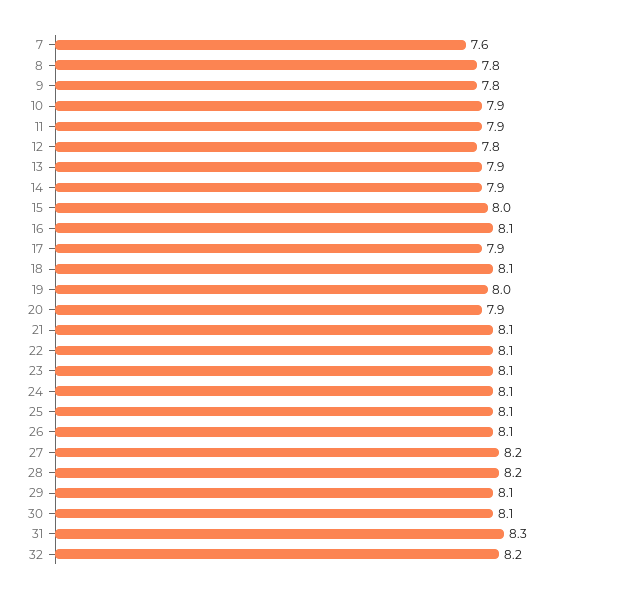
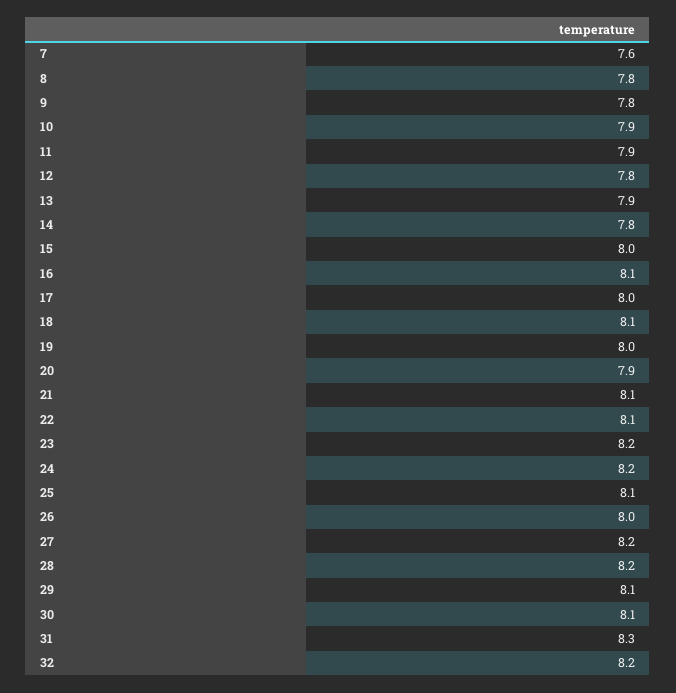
14: 7.9 -> 7.8
17: 7.9 -> 8
23: 8.1 -> 8.2
24: 8.1 -> 8.2
26: 8.1 -> 8

